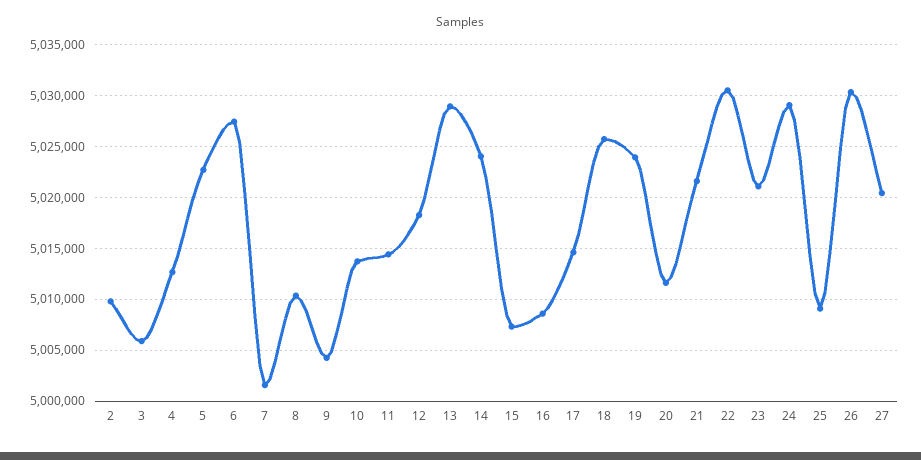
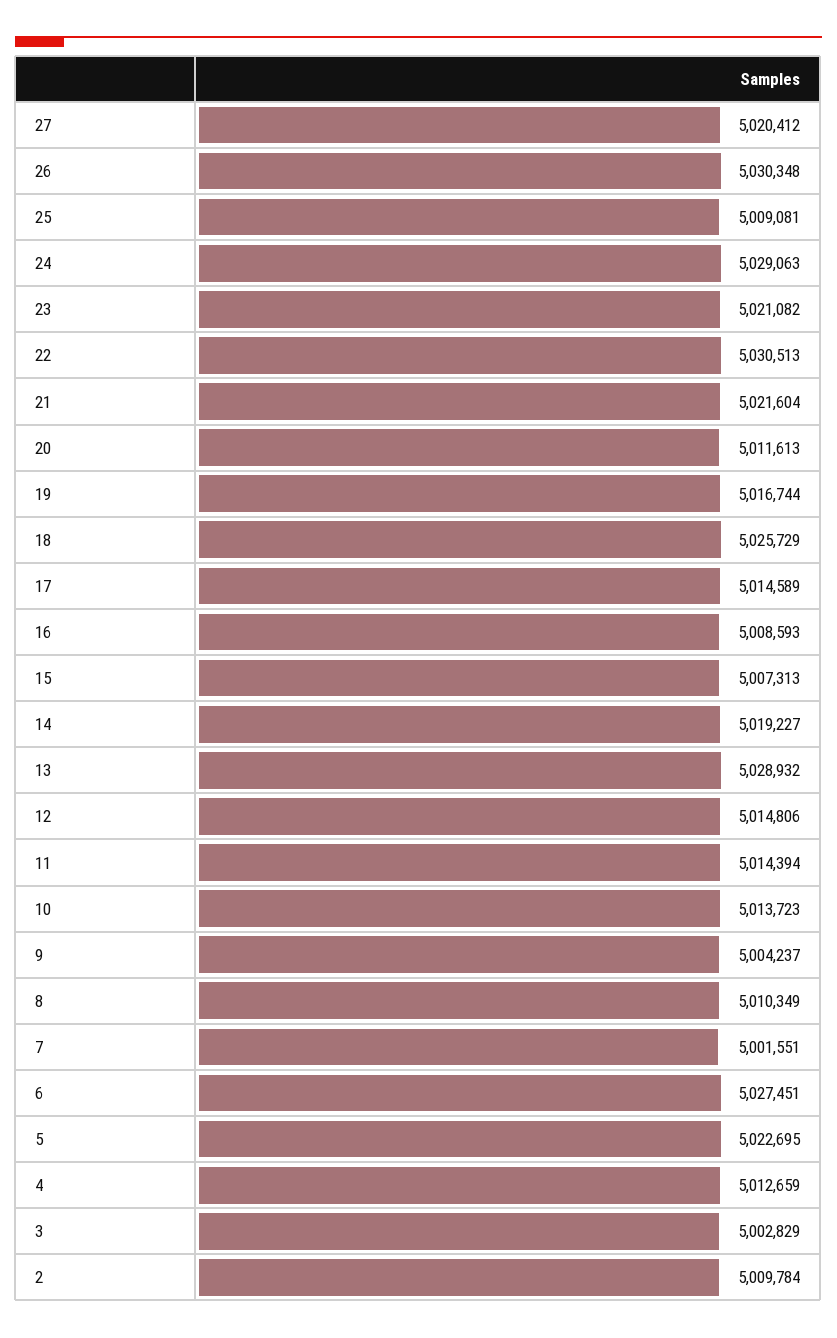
3: 5006000 -> 5002829
12: 5018000 -> 5014806
14: 5024000 -> 5019227
19: 5024000 -> 5016744

